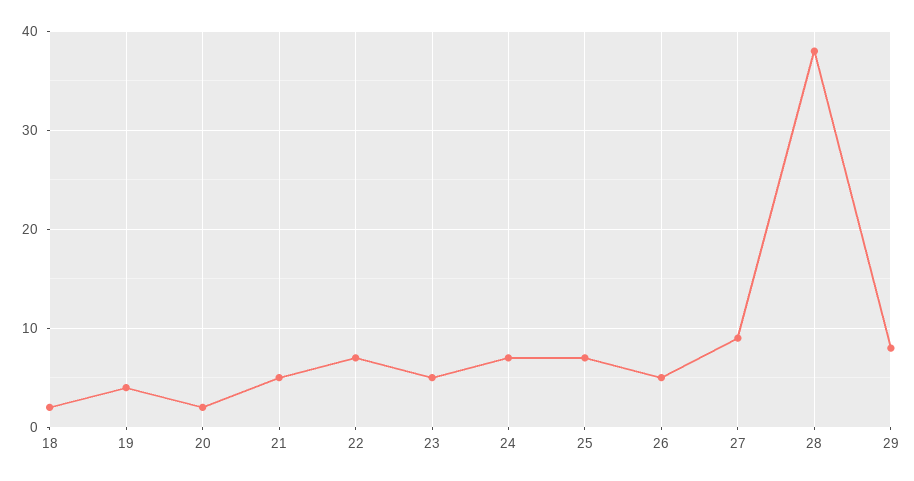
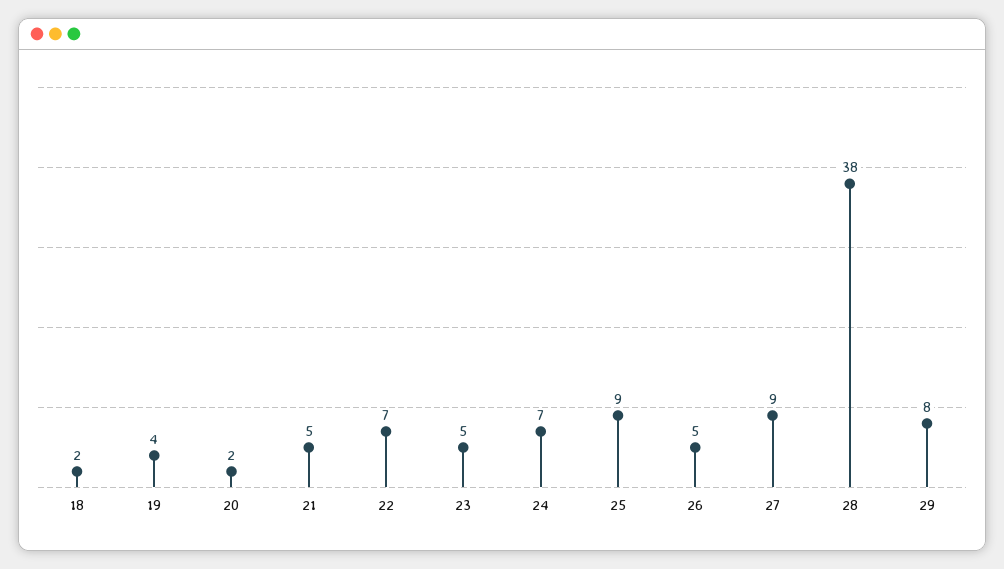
25: 7 -> 9

